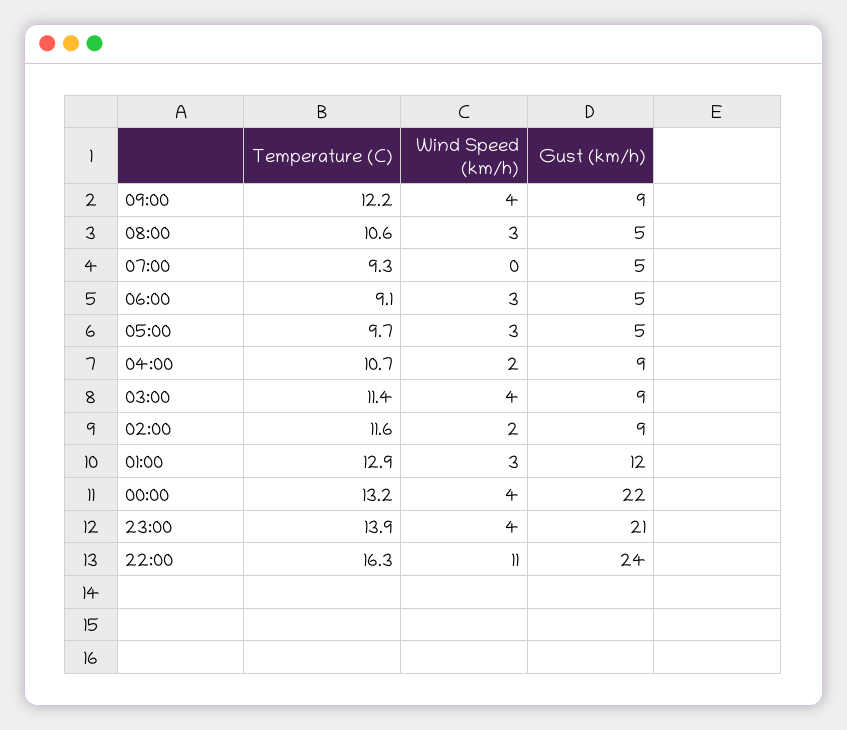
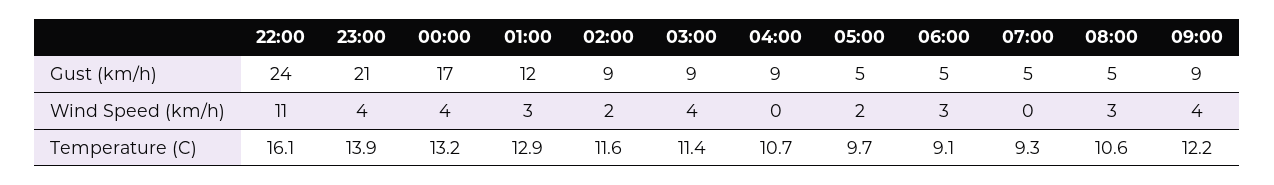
Wind Speed (km/h), 05:00: 3 -> 2
Wind Speed (km/h), 04:00: 2 -> 0
Gust (km/h), 00:00: 22 -> 17
Temperature (C), 22:00: 16.3 -> 16.1

